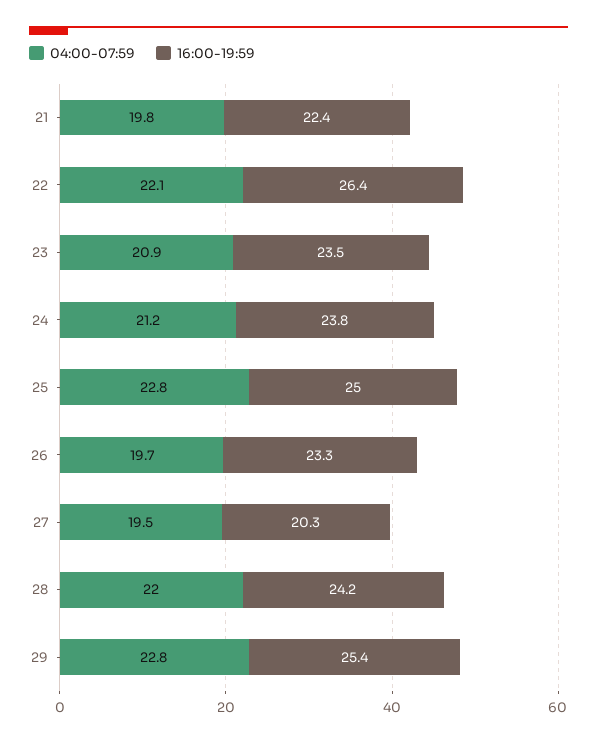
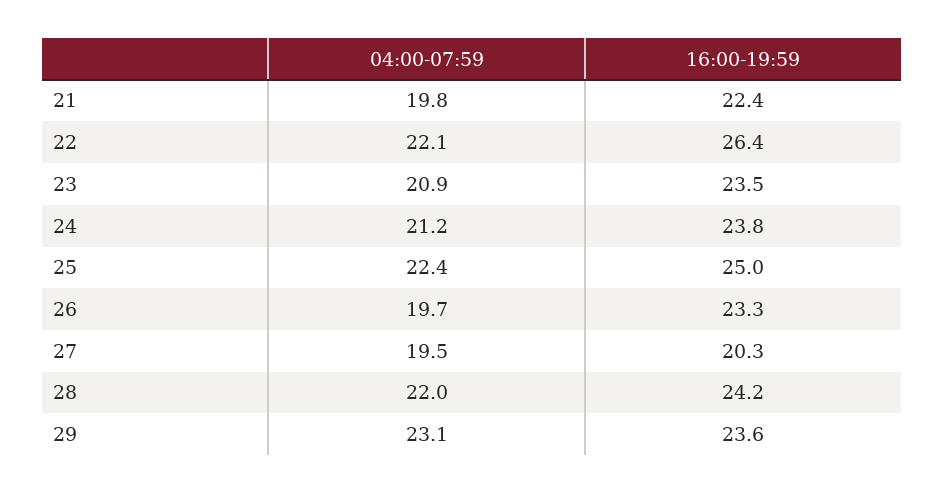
04:00-07:59, 25: 22.8 -> 22.4
04:00-07:59, 29: 22.8 -> 23.1
16:00-19:59, 29: 25.4 -> 23.6

